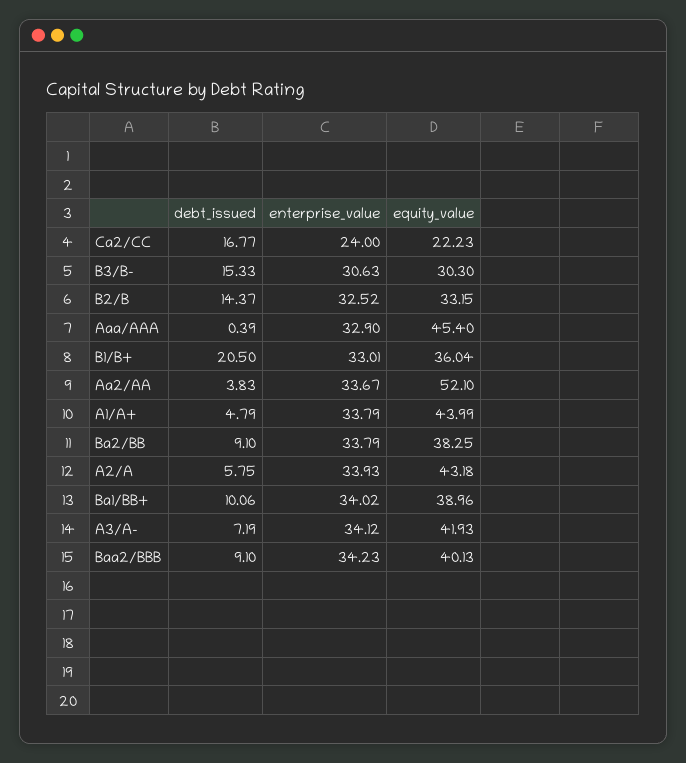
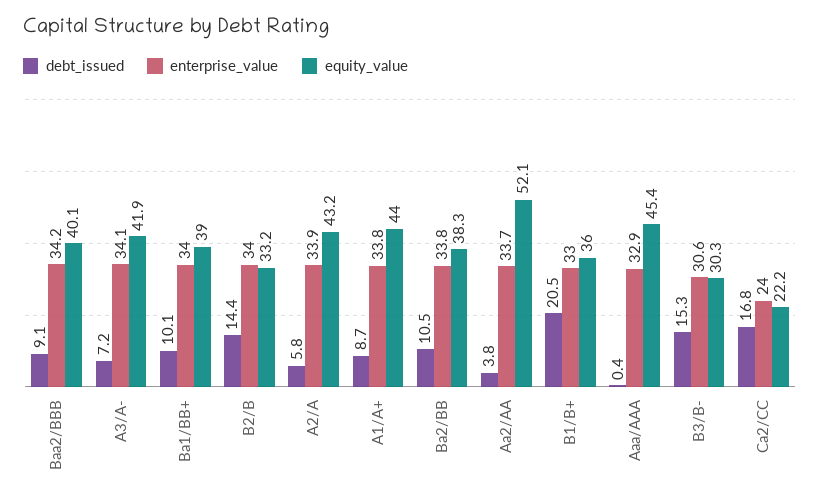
enterprise_value, B2/B: 32.52 -> 34
debt_issued, A1/A+: 4.79 -> 8.7
debt_issued, Ba2/BB: 9.1 -> 10.5

